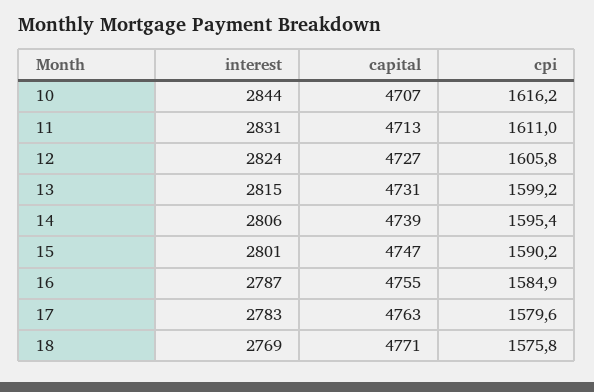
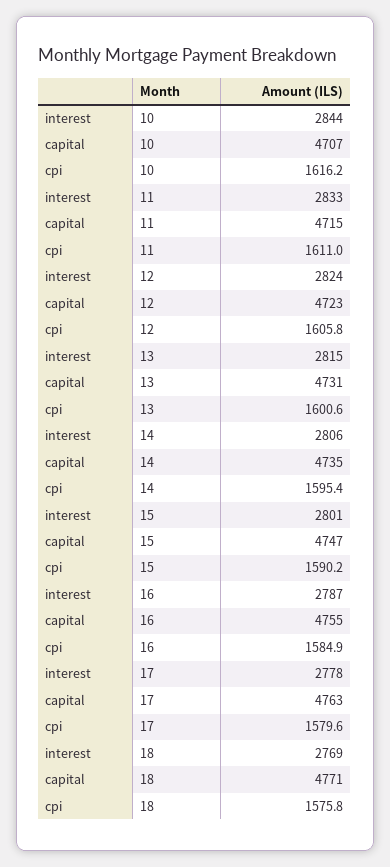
interest, 11: 2831 -> 2833
capital, 11: 4713 -> 4715
capital, 12: 4727 -> 4723
cpi, 13: 1599.2 -> 1600.6
capital, 14: 4739 -> 4735
interest, 17: 2783 -> 2778

